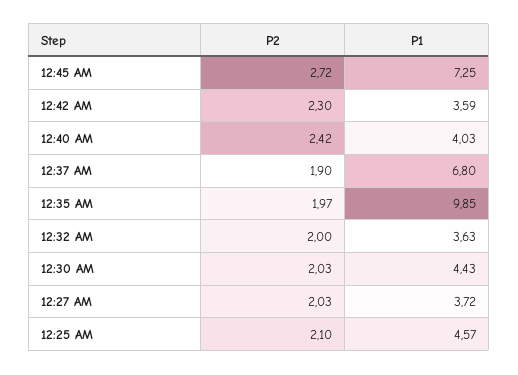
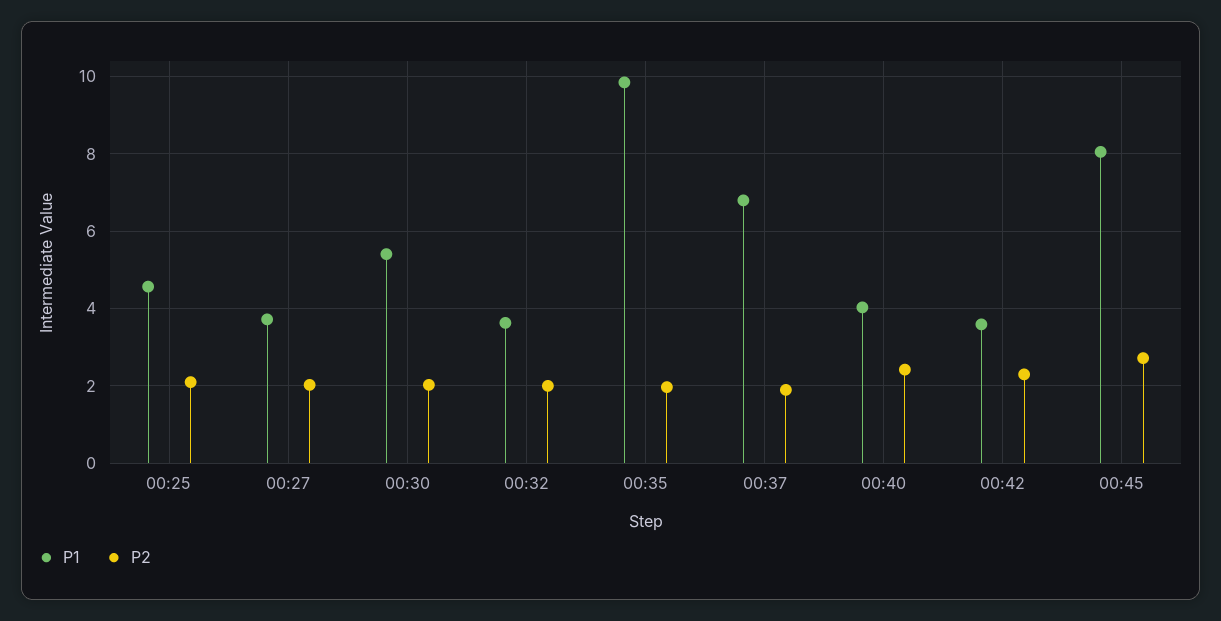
P1, 12:45 AM: 7.25 -> 8
P1, 12:30 AM: 4.43 -> 5.4

